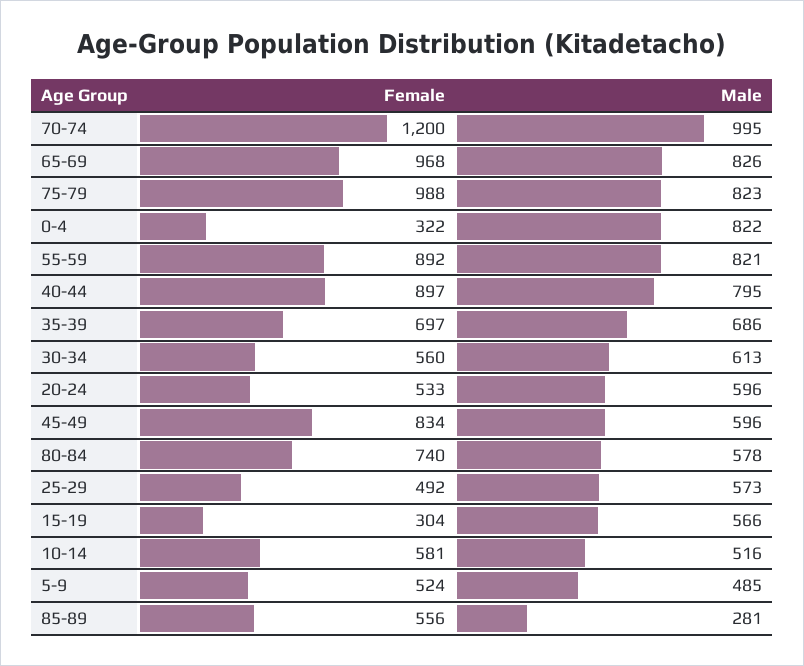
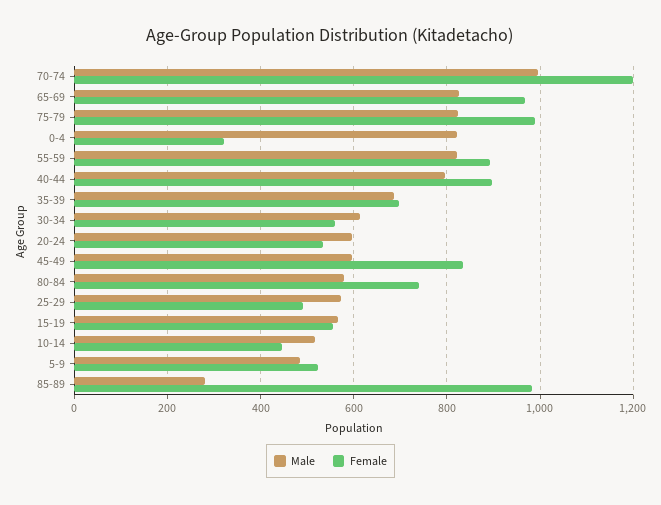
Female, 15-19: 304 -> 560
Female, 10-14: 581 -> 440
Female, 85-89: 556 -> 980

